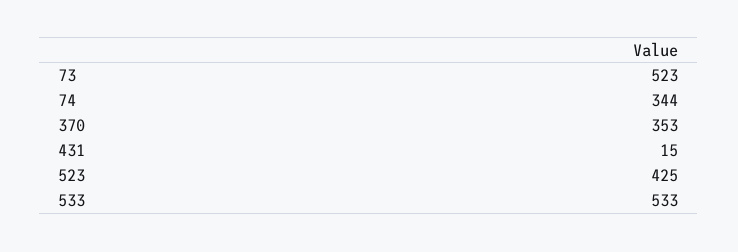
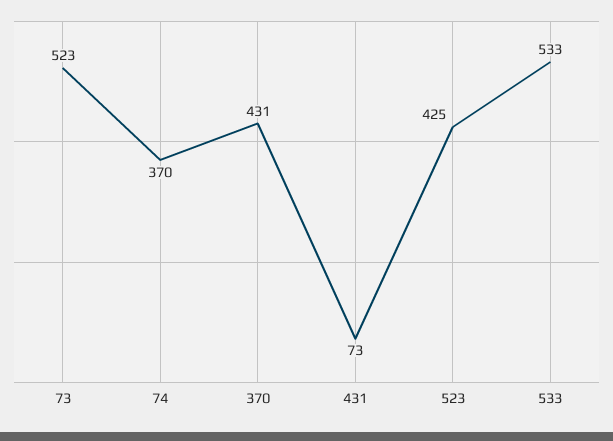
74: 344 -> 370
370: 353 -> 431
431: 15 -> 73

